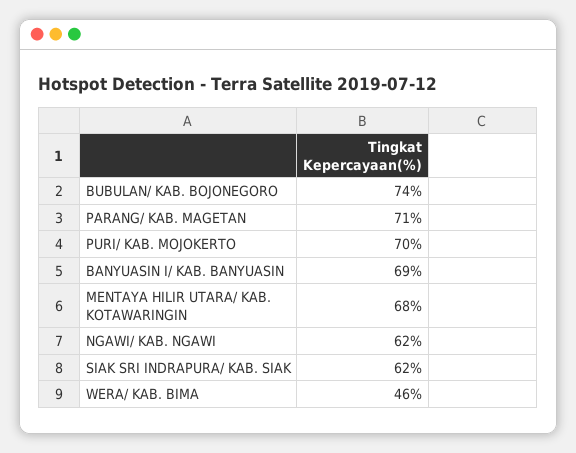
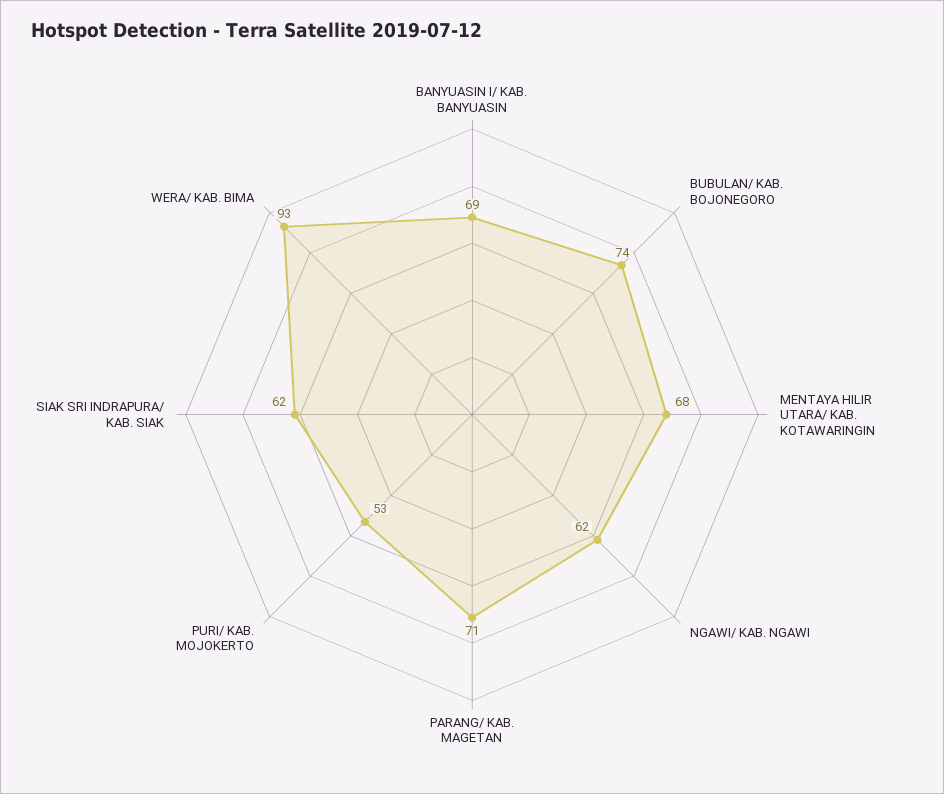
PURI/ KAB. MOJOKERTO: 70 -> 53
WERA/ KAB. BIMA: 46 -> 93

